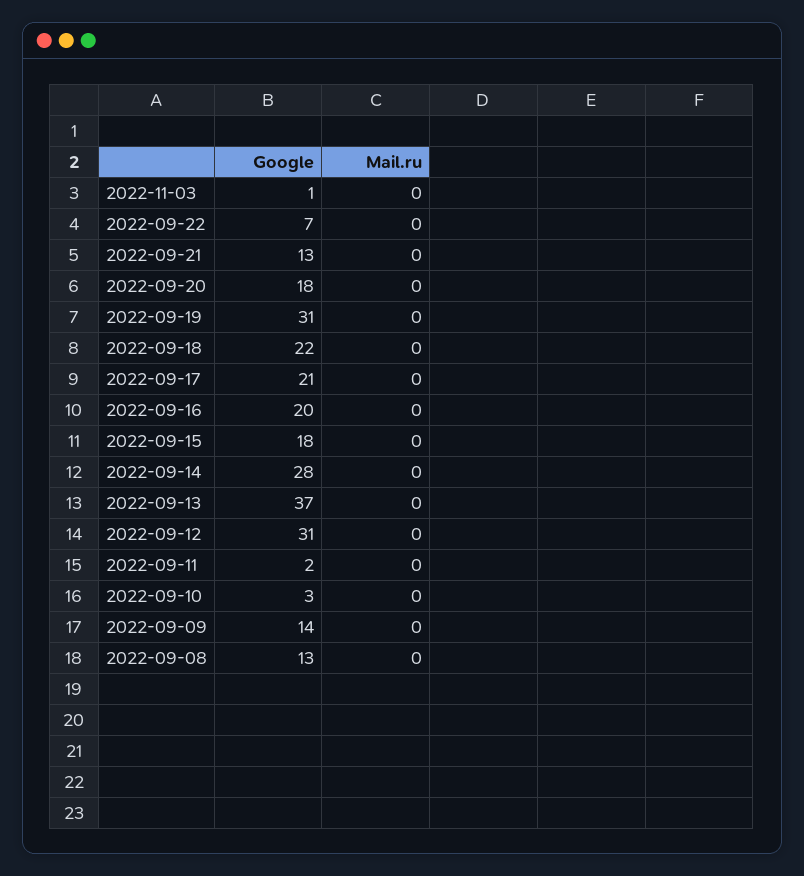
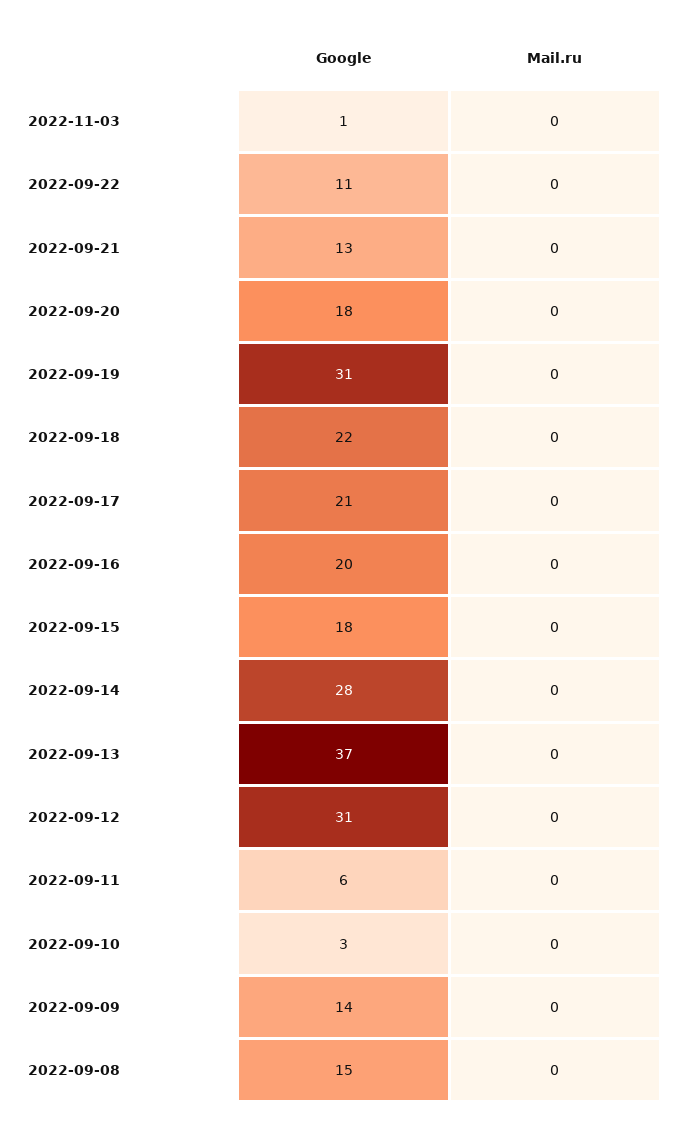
Google, 2022-09-22: 7 -> 11
Google, 2022-09-11: 2 -> 6
Google, 2022-09-08: 13 -> 15

